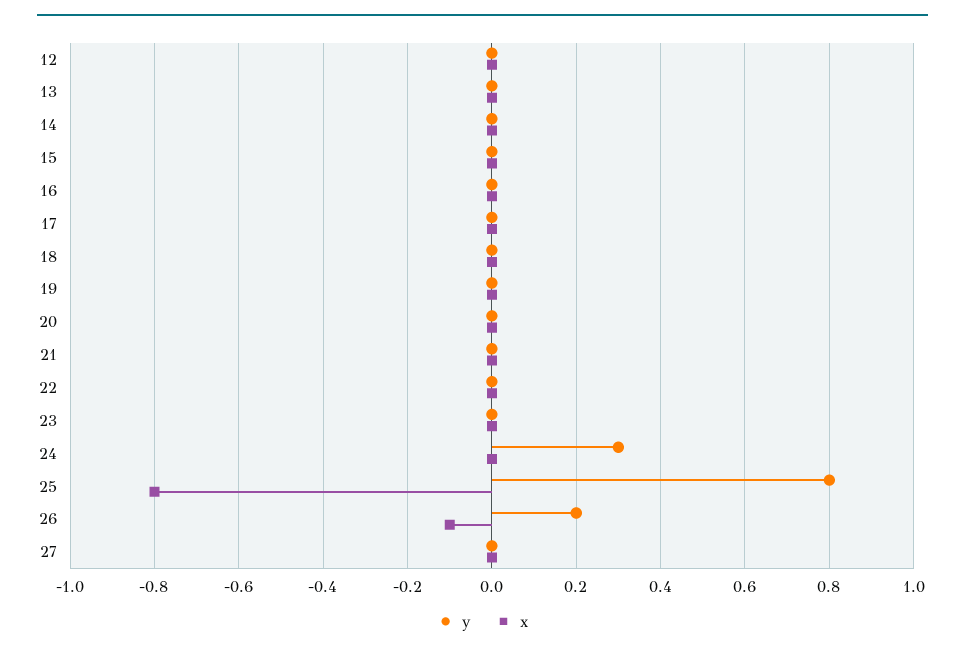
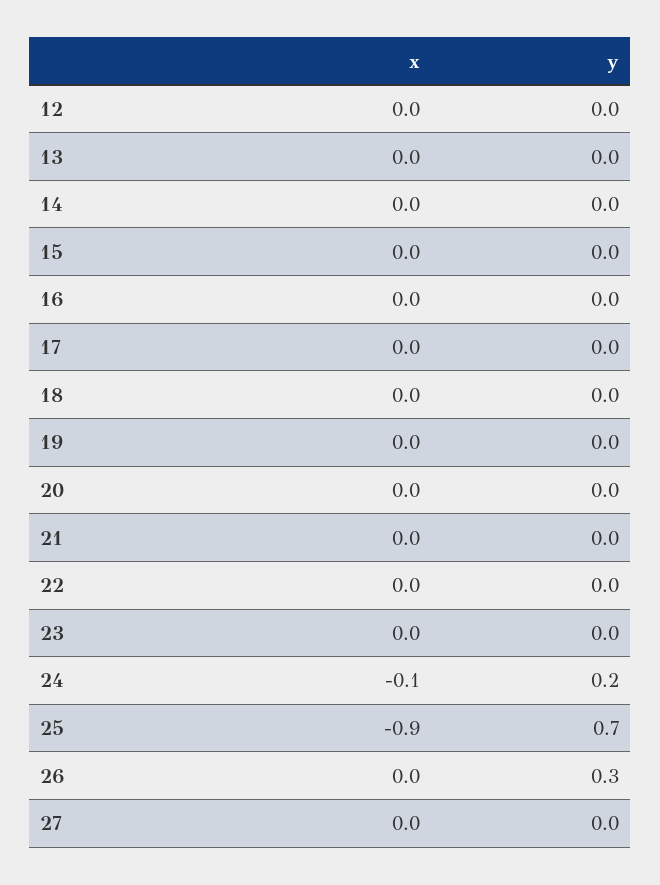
y, 24: 0.3 -> 0.2
x, 24: 0 -> -0.1
y, 25: 0.8 -> 0.7
x, 25: -0.8 -> -0.9
y, 26: 0.2 -> 0.3
x, 26: -0.1 -> 0

